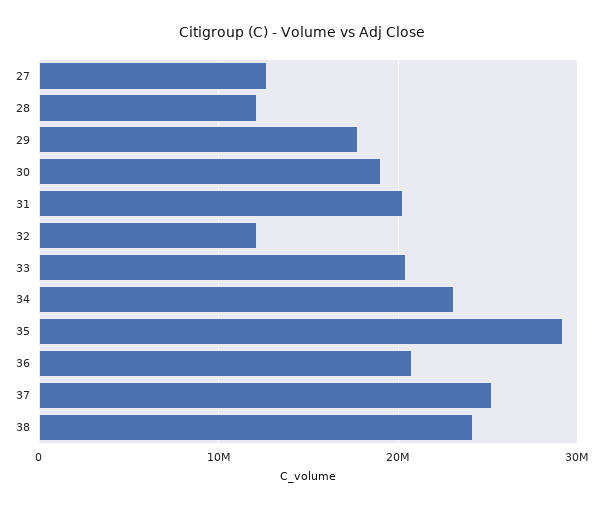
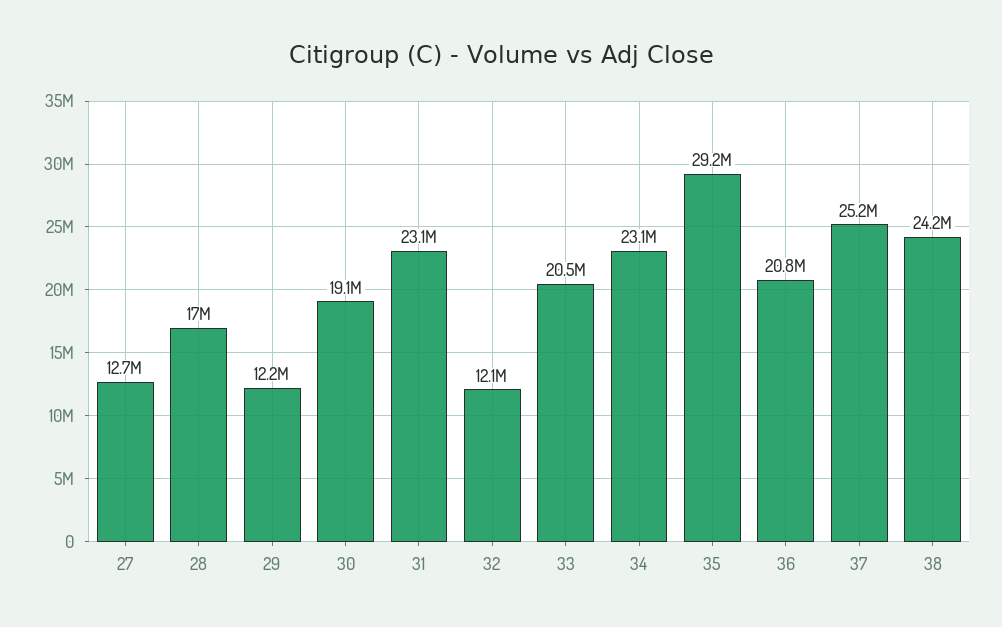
28: 12000000 -> 17000000
29: 18000000 -> 12200000
31: 20000000 -> 23100000

